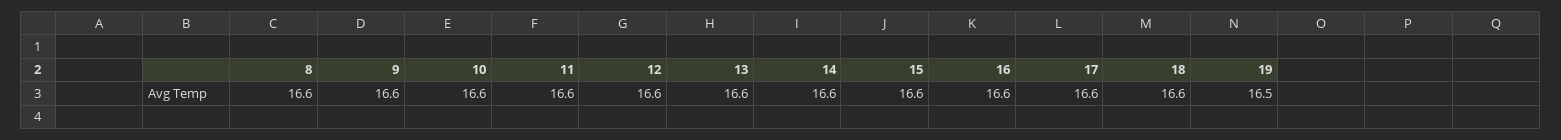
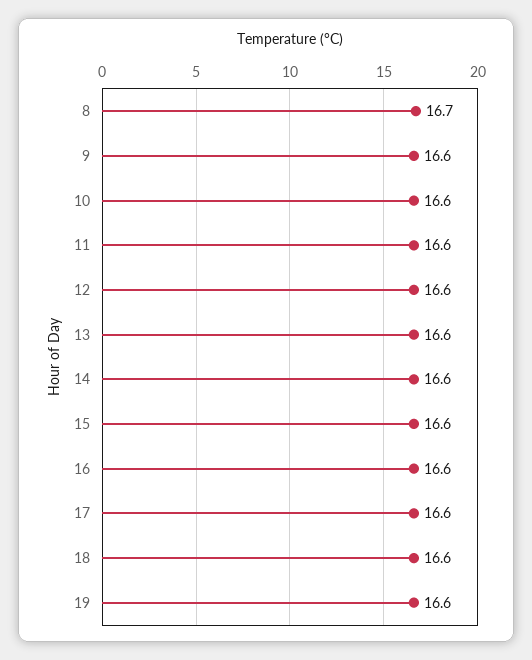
8: 16.6 -> 16.7
19: 16.5 -> 16.6

